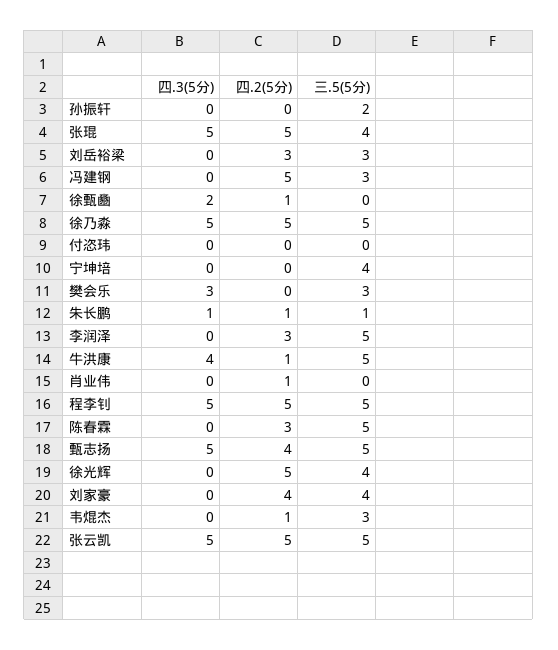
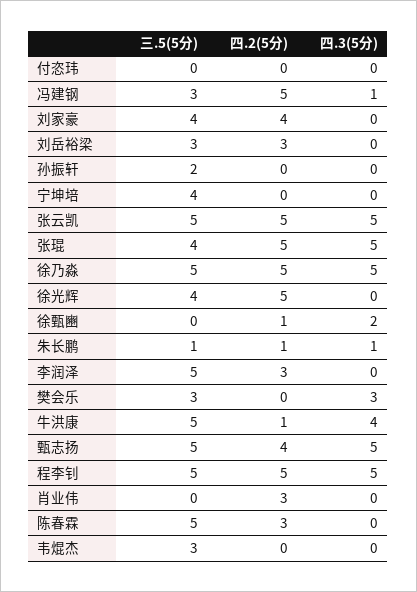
四.3(5分), 冯建钢: 0 -> 1
四.2(5分), 肖业伟: 1 -> 3
四.2(5分), 韦焜杰: 1 -> 0

